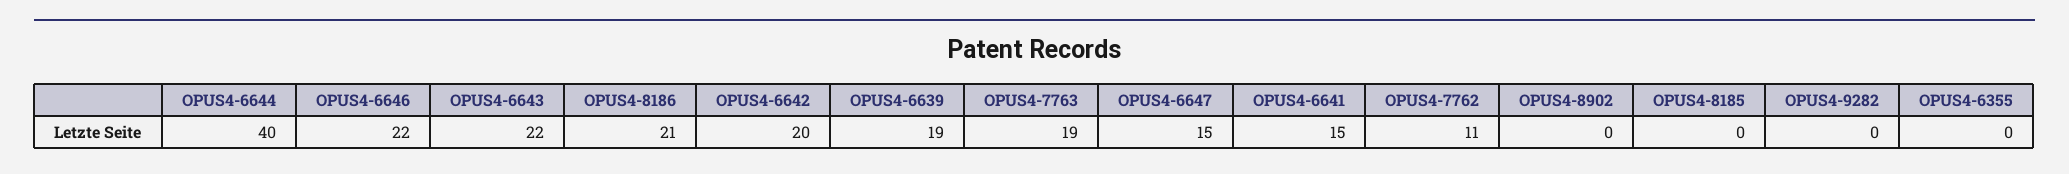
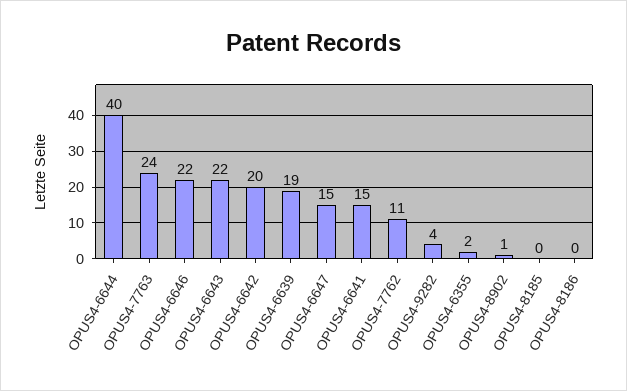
OPUS4-8186: 21 -> 0
OPUS4-7763: 19 -> 24
OPUS4-8902: 0 -> 1
OPUS4-9282: 0 -> 4
OPUS4-6355: 0 -> 2

